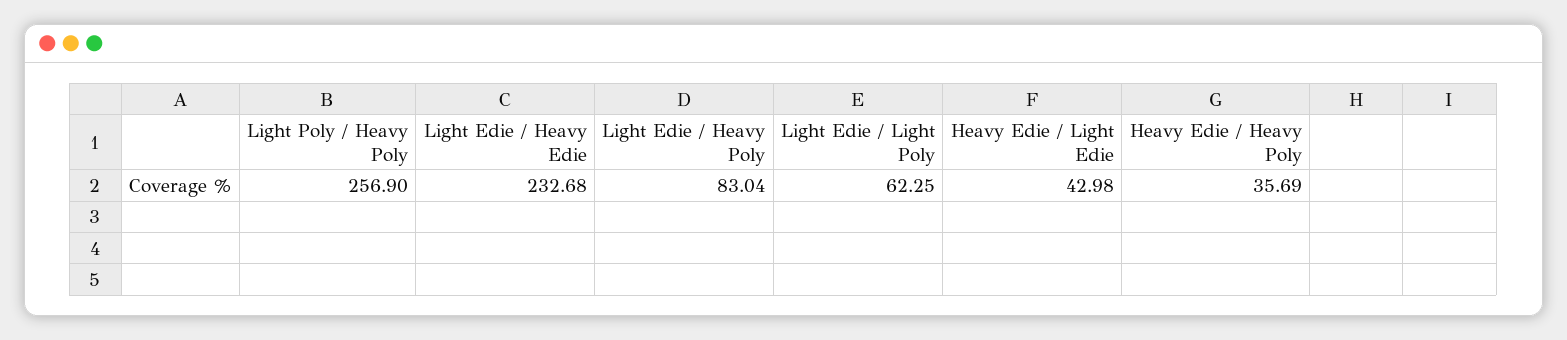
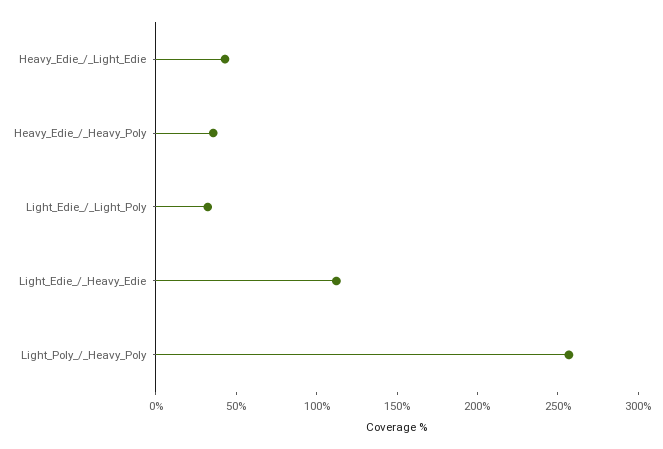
Light Edie / Heavy Edie: 232.68 -> 110
Light Edie / Heavy Poly: 83.04 -> none
Light Edie / Light Poly: 62.25 -> 30

